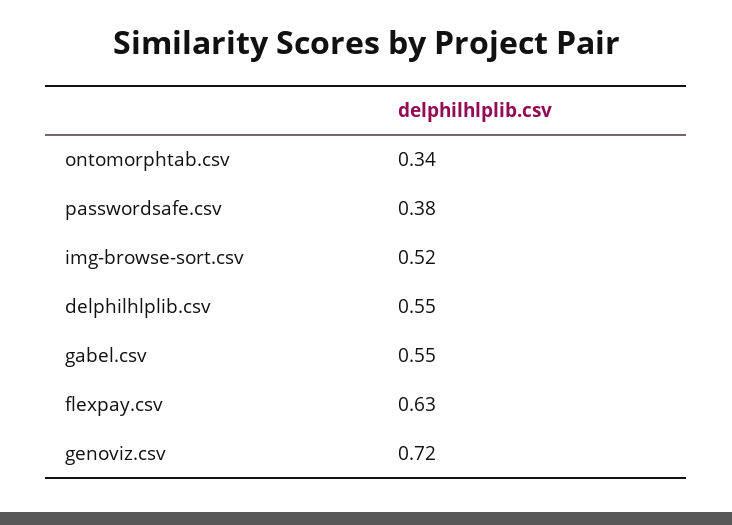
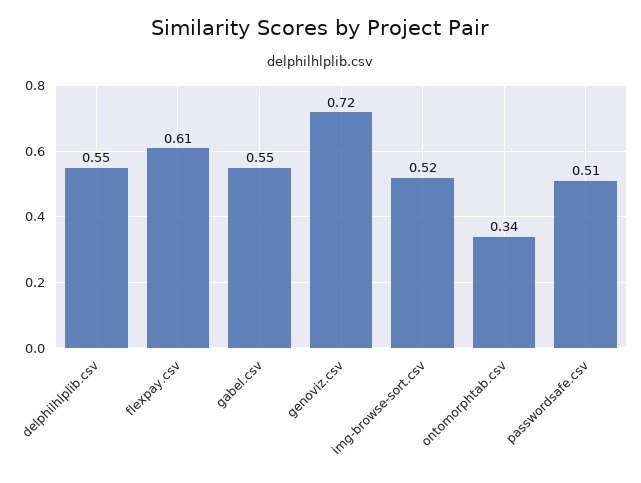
passwordsafe.csv: 0.38 -> 0.51
flexpay.csv: 0.63 -> 0.61

